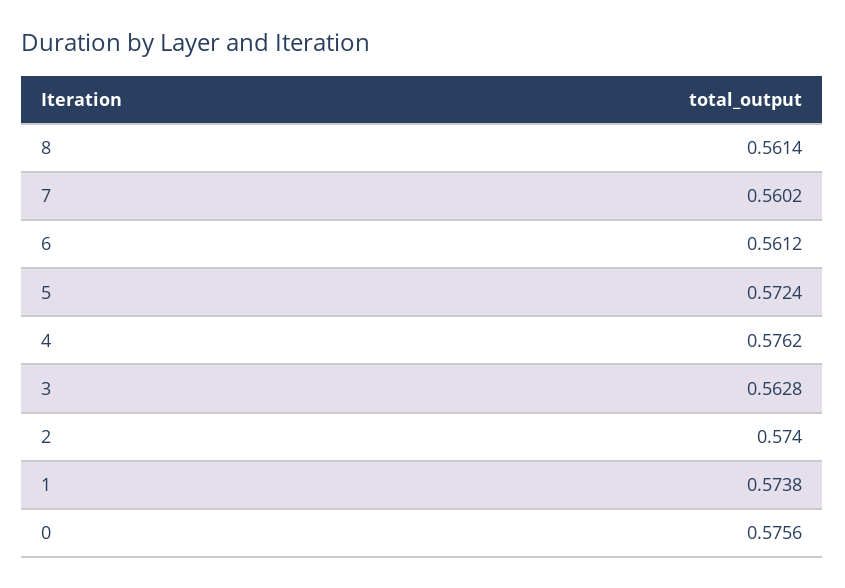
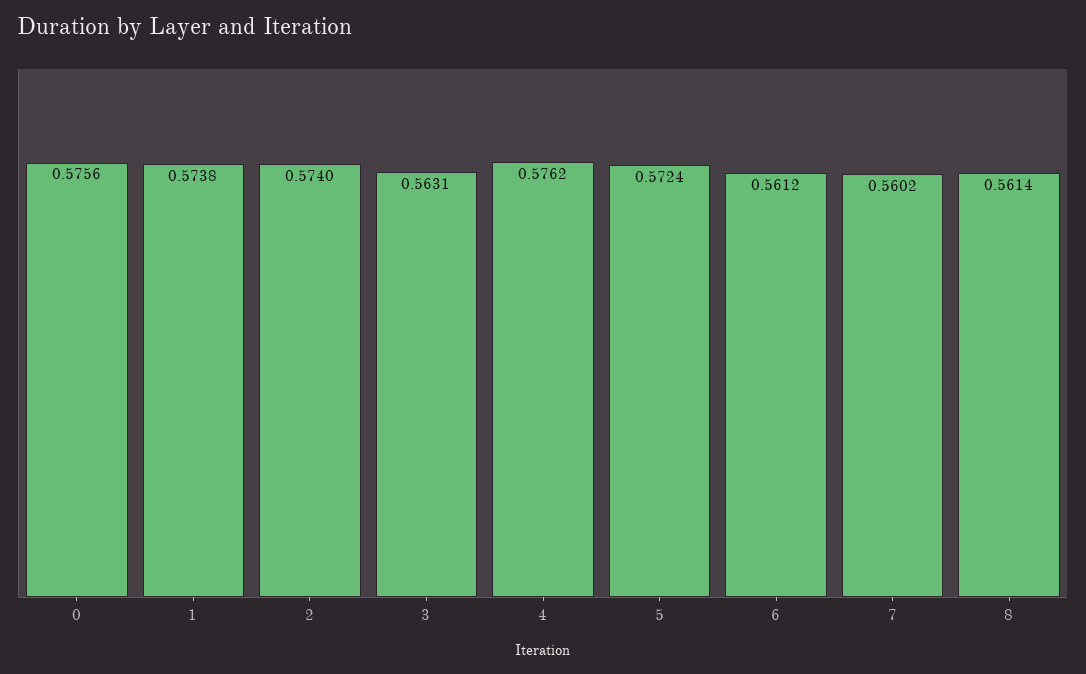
3: 0.5628 -> 0.5631

